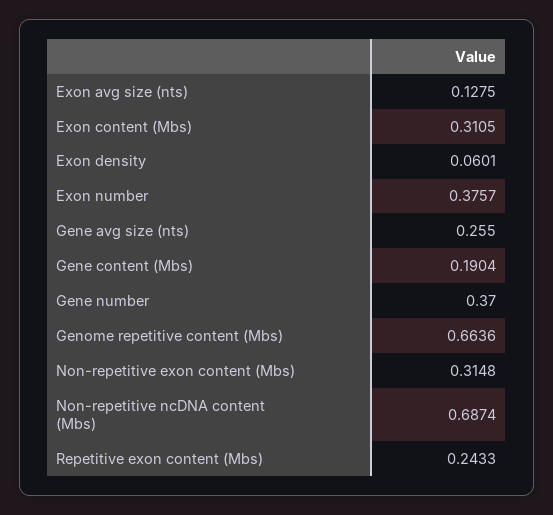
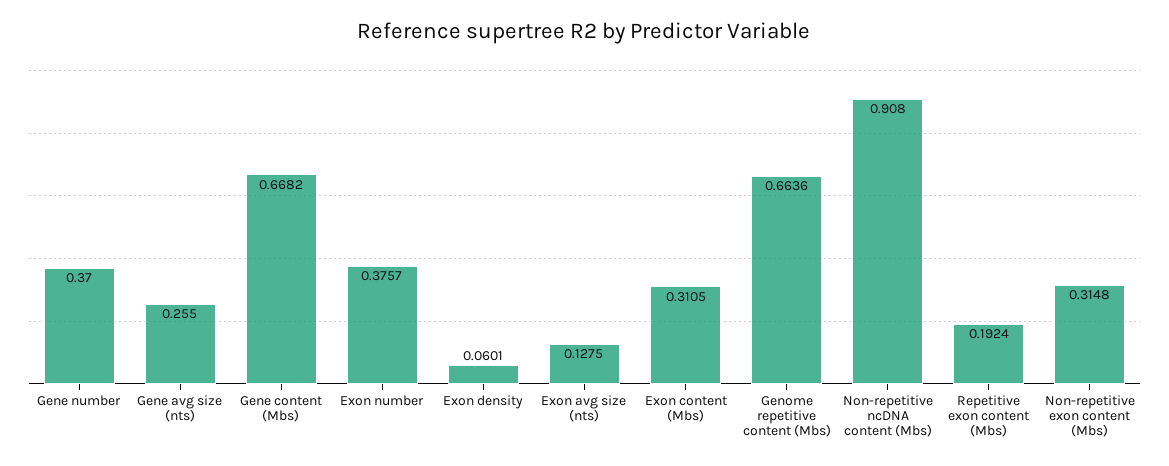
Gene content (Mbs): 0.1904 -> 0.6682
Non-repetitive ncDNA content (Mbs): 0.6874 -> 0.908
Repetitive exon content (Mbs): 0.2433 -> 0.1924

